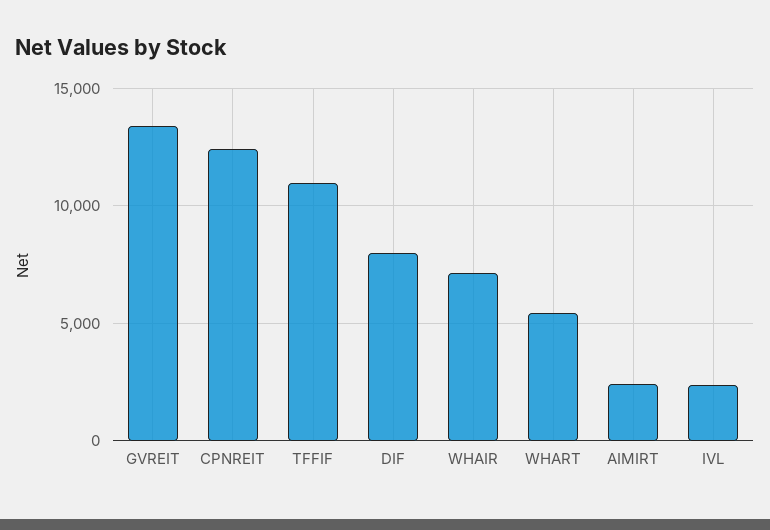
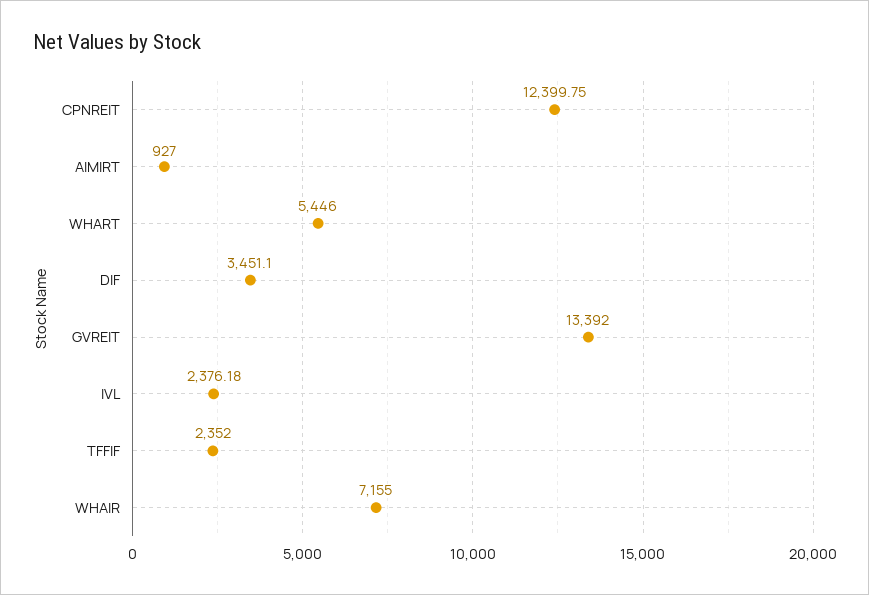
TFFIF: 11000 -> 2352
DIF: 8000 -> 3451.1
AIMIRT: 2500 -> 927

